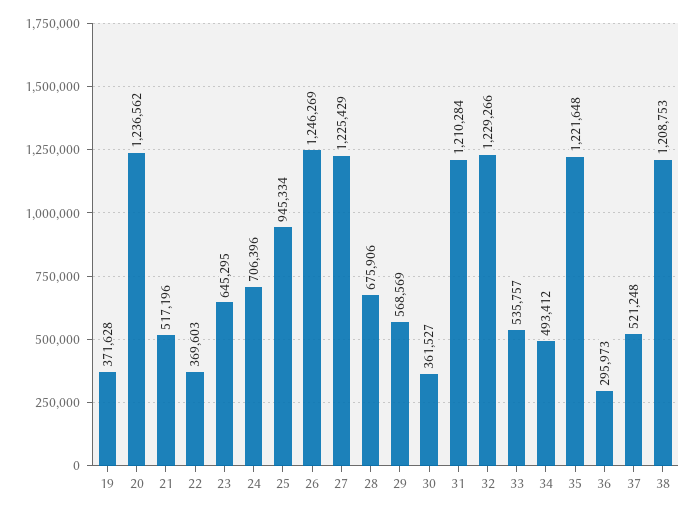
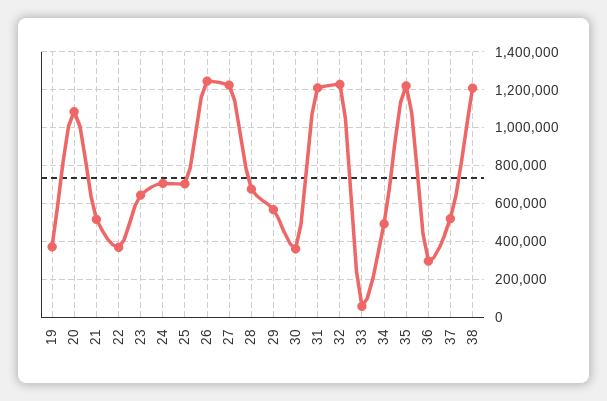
20: 1236562 -> 1100000
25: 945334 -> 700000
33: 535757 -> 50000

